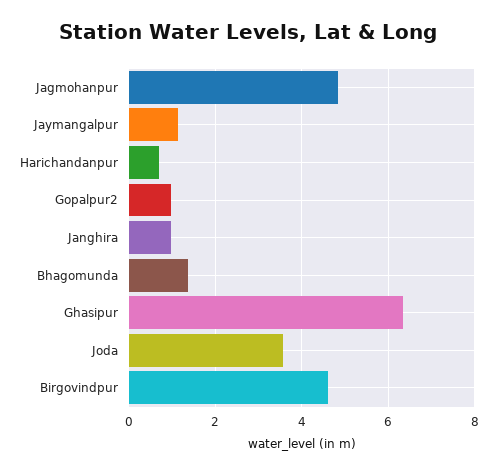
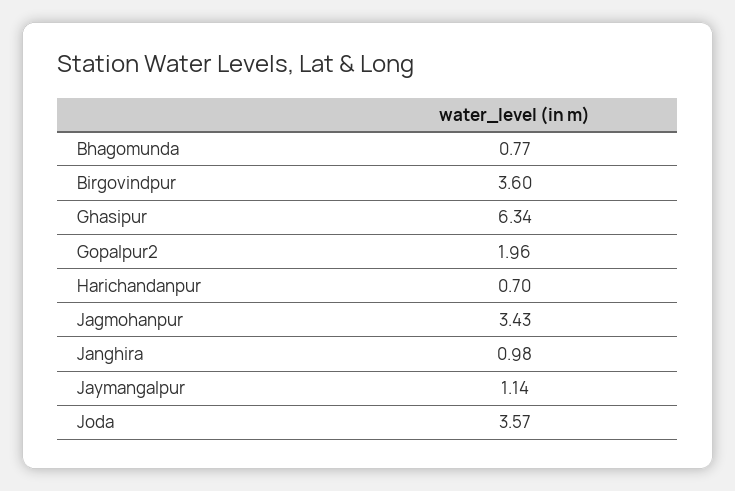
Jagmohanpur: 4.8 -> 3.43
Gopalpur2: 1 -> 1.96
Bhagomunda: 1.4 -> 0.77
Birgovindpur: 4.6 -> 3.6

